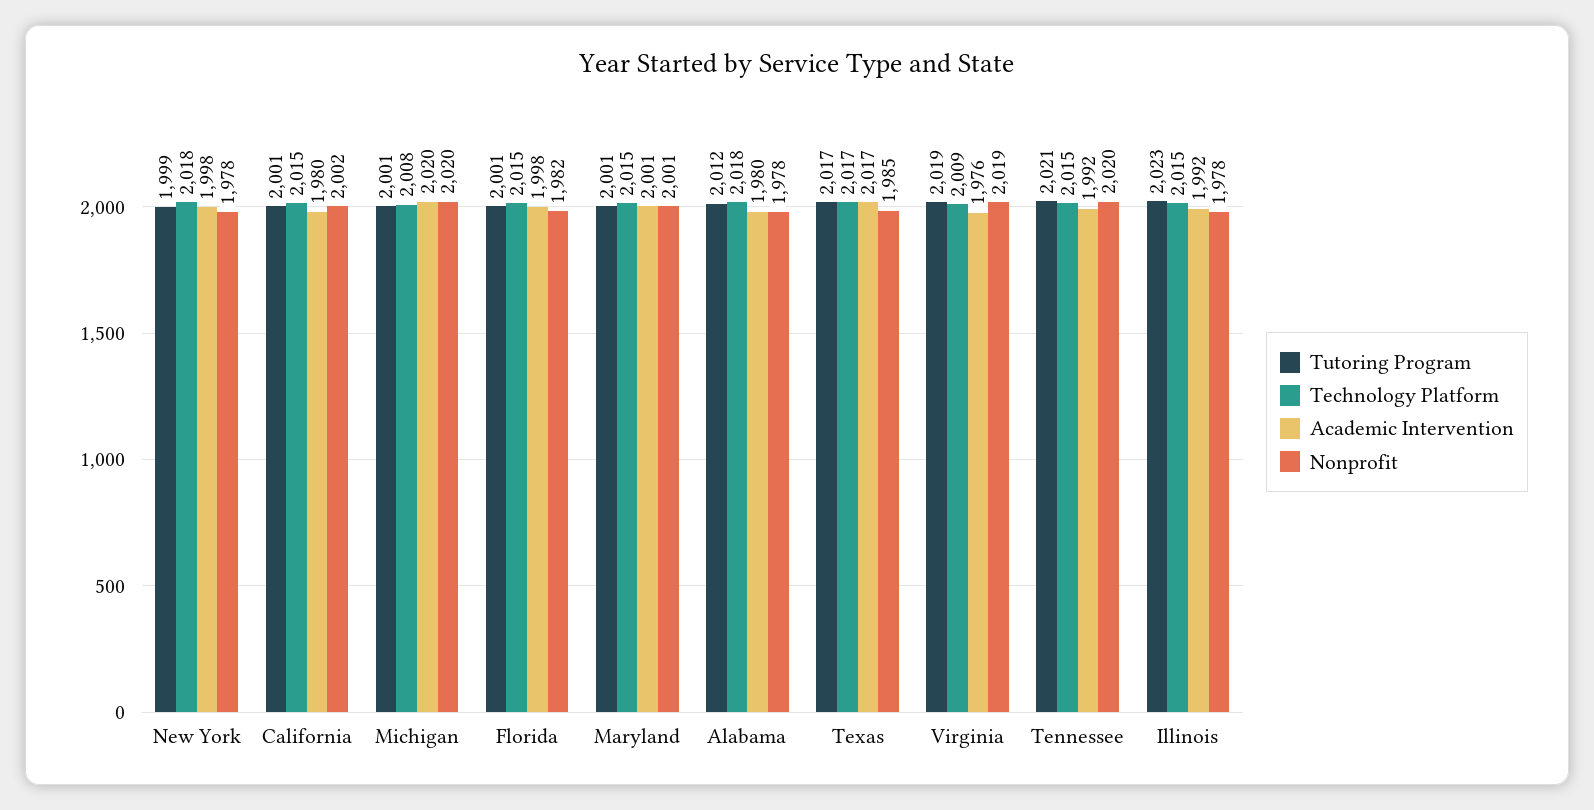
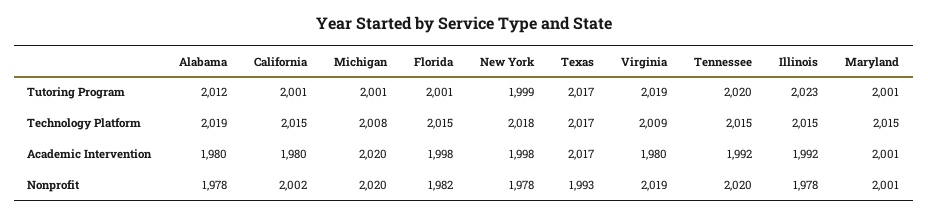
Technology Platform, Alabama: 2018 -> 2019
Nonprofit, Texas: 1985 -> 1993
Academic Intervention, Virginia: 1976 -> 1980
Tutoring Program, Tennessee: 2021 -> 2020

